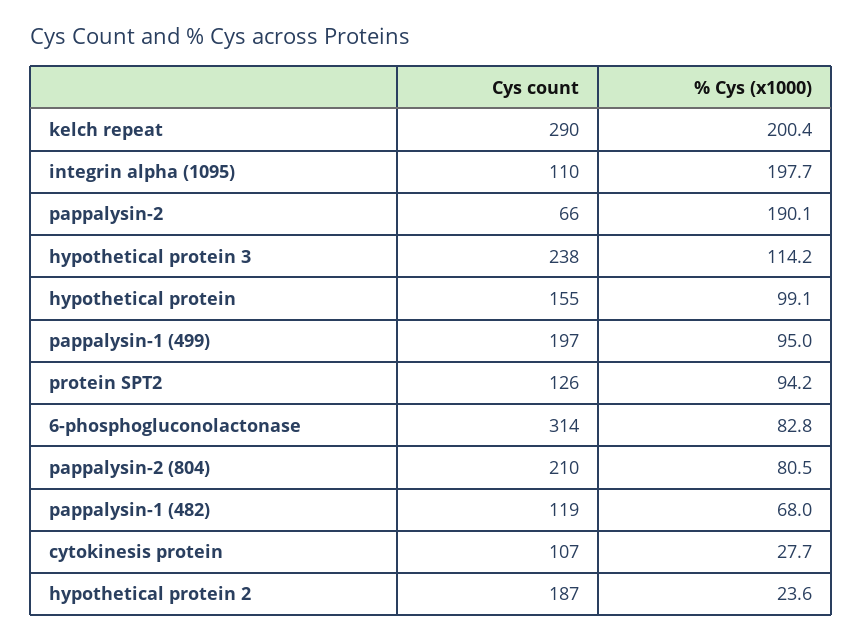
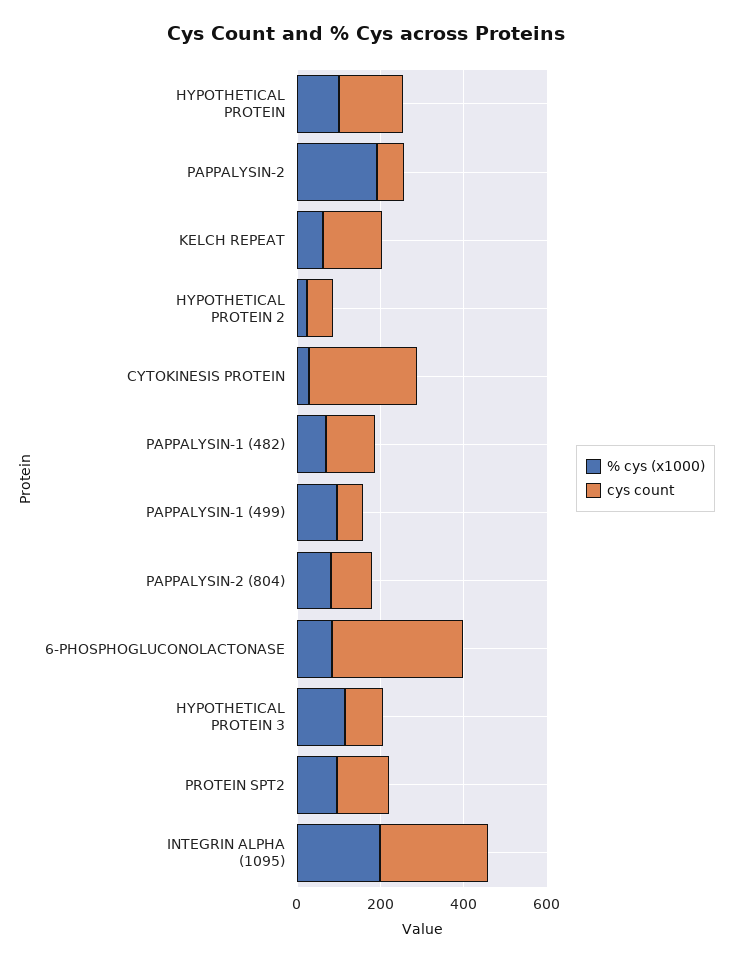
Cys count, kelch repeat: 290 -> 150
% Cys (x1000), kelch repeat: 200.4 -> 50
Cys count, integrin alpha (1095): 110 -> 250
Cys count, hypothetical protein 3: 238 -> 100
Cys count, pappalysin-1 (499): 197 -> 50
Cys count, pappalysin-2 (804): 210 -> 100
Cys count, cytokinesis protein: 107 -> 250
Cys count, hypothetical protein 2: 187 -> 50

